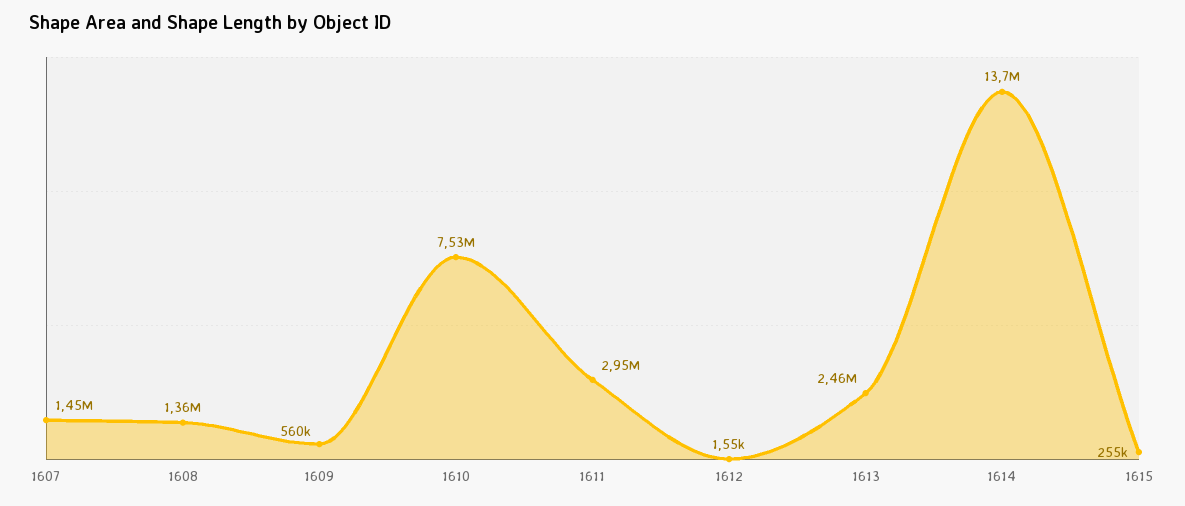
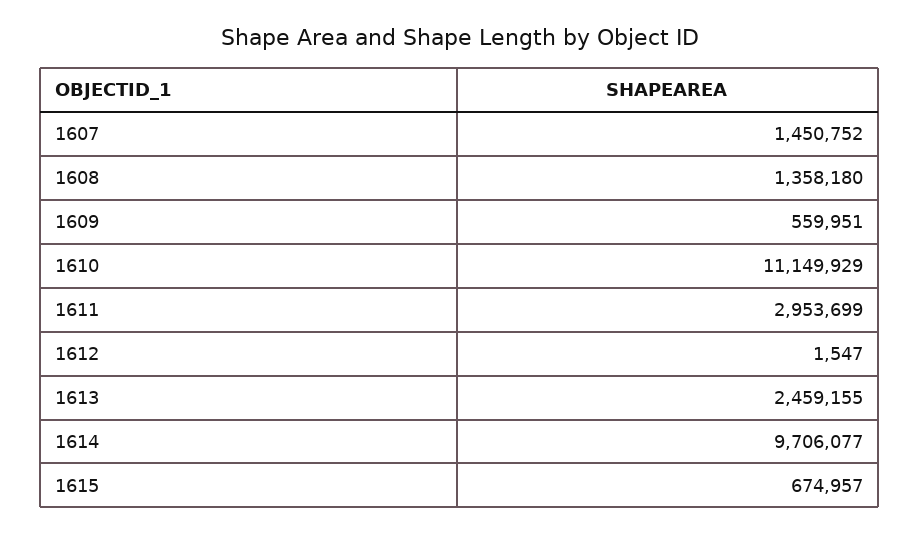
1610: 7530000 -> 11149929
1614: 13700000 -> 9706077
1615: 255000 -> 674957

